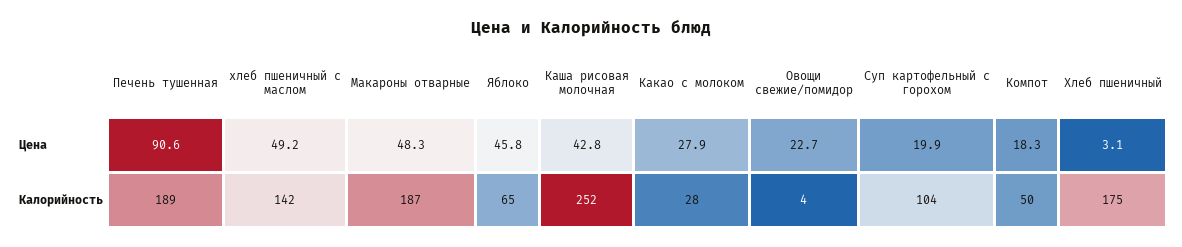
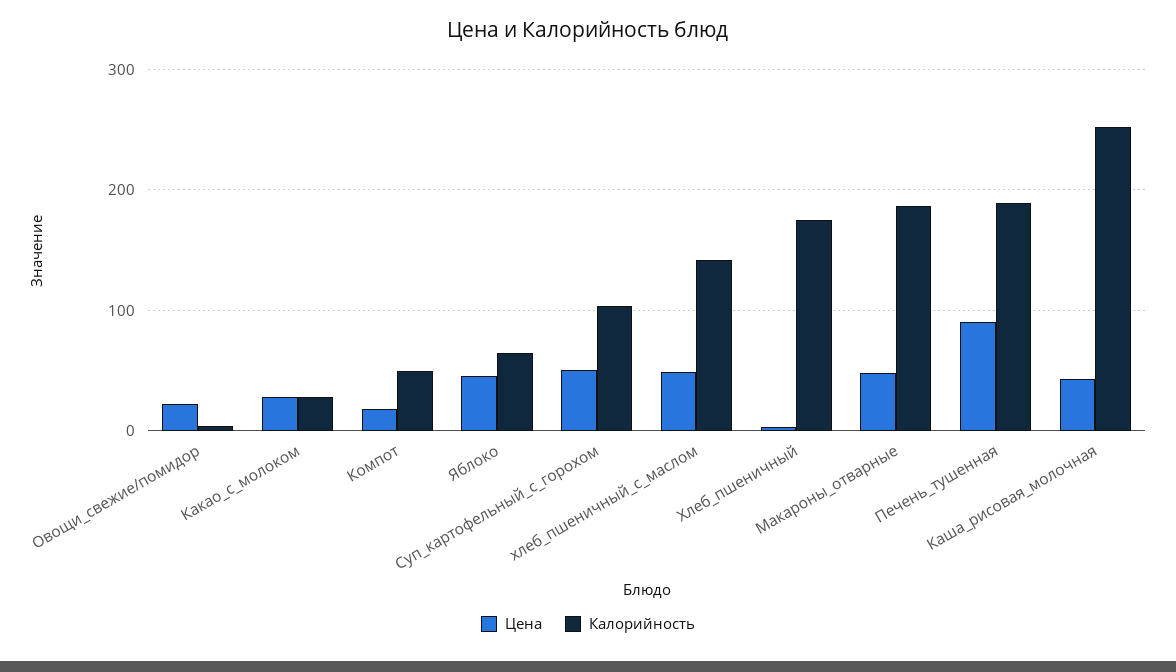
Цена, Суп картофельный с горохом: 19.9 -> 50

